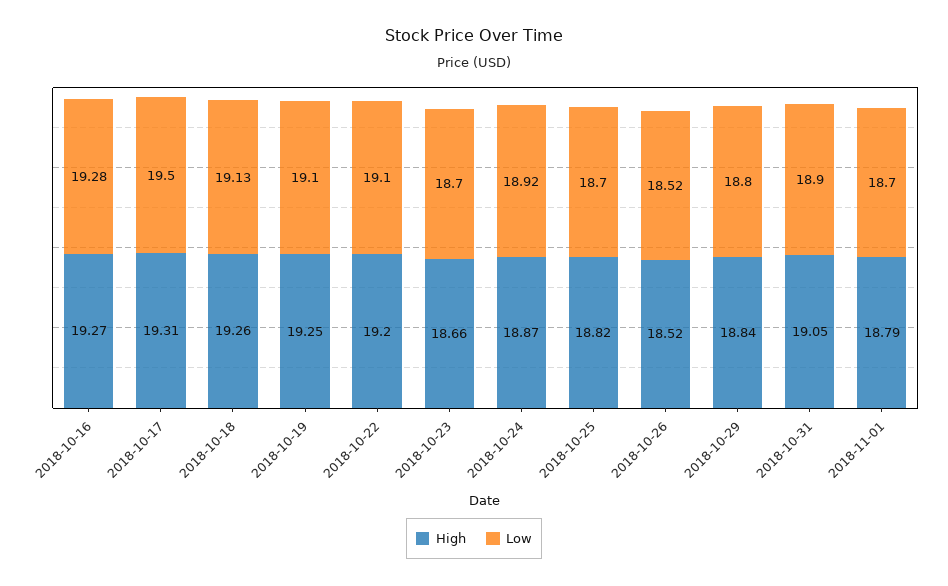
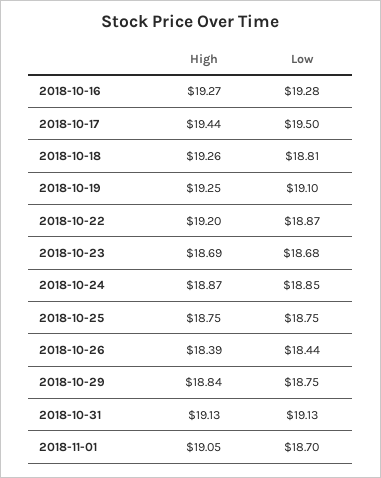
High, 2018-10-17: 19.31 -> 19.44
Low, 2018-10-18: 19.13 -> 18.81
Low, 2018-10-22: 19.1 -> 18.87
High, 2018-10-23: 18.66 -> 18.69
Low, 2018-10-23: 18.7 -> 18.68
Low, 2018-10-24: 18.92 -> 18.85
High, 2018-10-25: 18.82 -> 18.75
Low, 2018-10-25: 18.7 -> 18.75
High, 2018-10-26: 18.52 -> 18.39
Low, 2018-10-26: 18.52 -> 18.44
Low, 2018-10-29: 18.8 -> 18.75
High, 2018-10-31: 19.05 -> 19.13
Low, 2018-10-31: 18.9 -> 19.13
High, 2018-11-01: 18.79 -> 19.05

